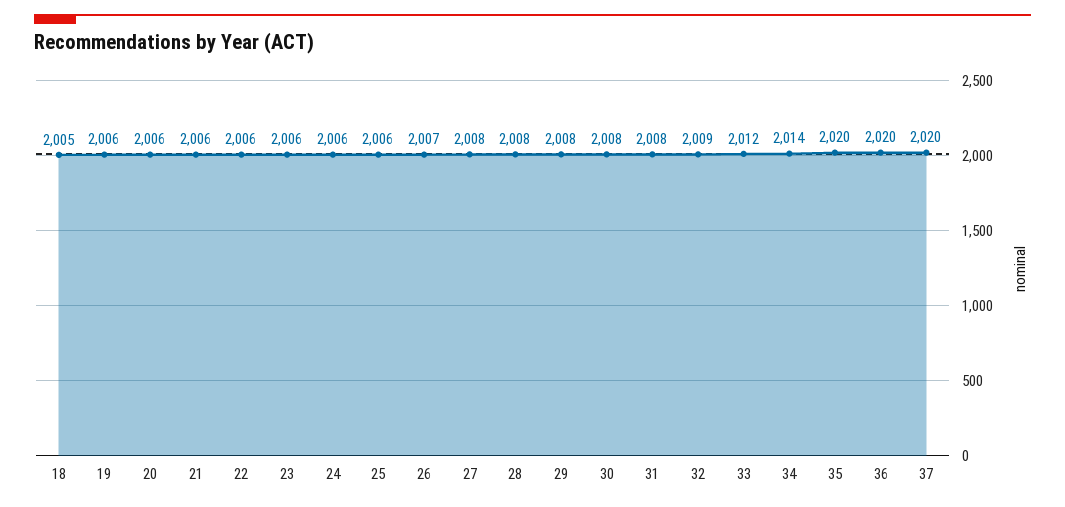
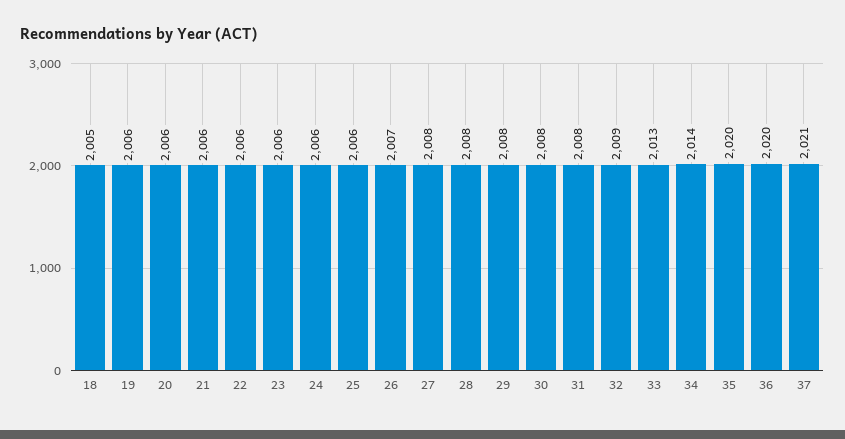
33: 2012 -> 2013
37: 2020 -> 2021

